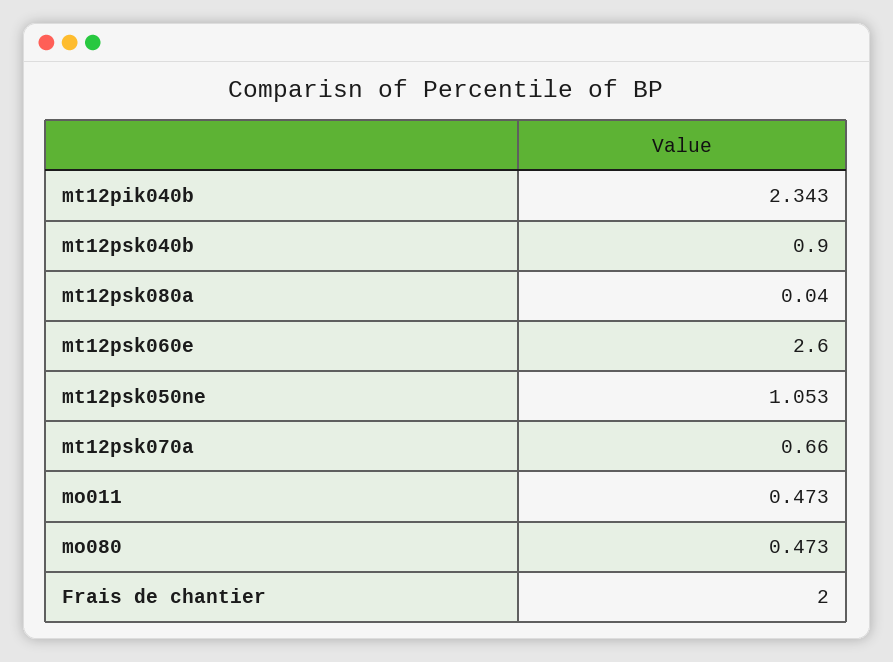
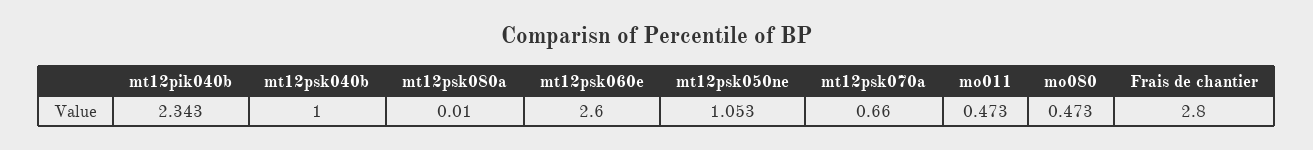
mt12psk040b: 0.9 -> 1
mt12psk080a: 0.04 -> 0.01
Frais de chantier: 2 -> 2.8

